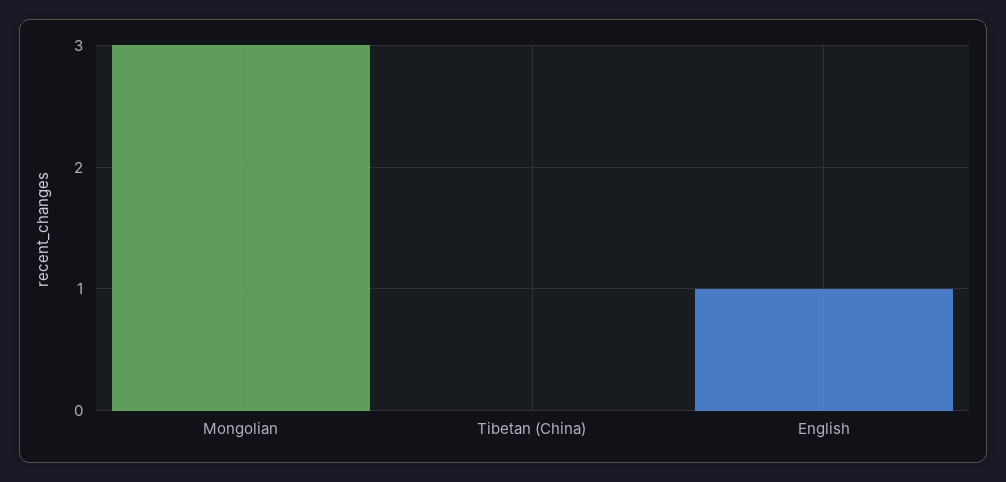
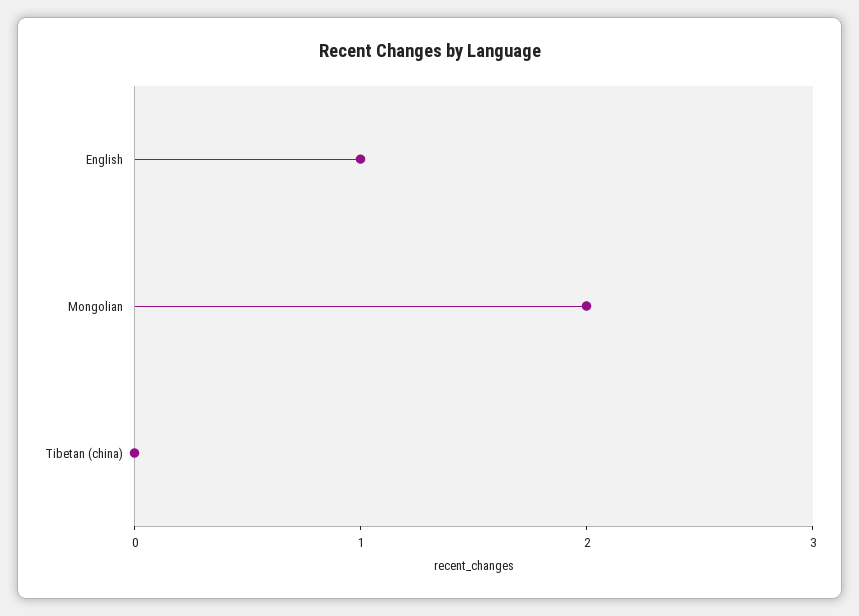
Mongolian: 3 -> 2

